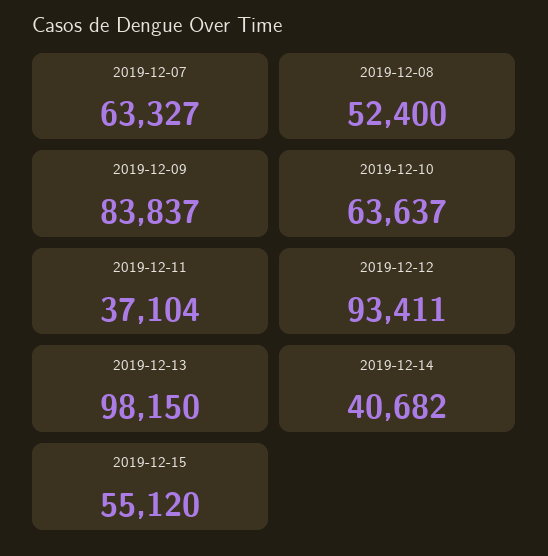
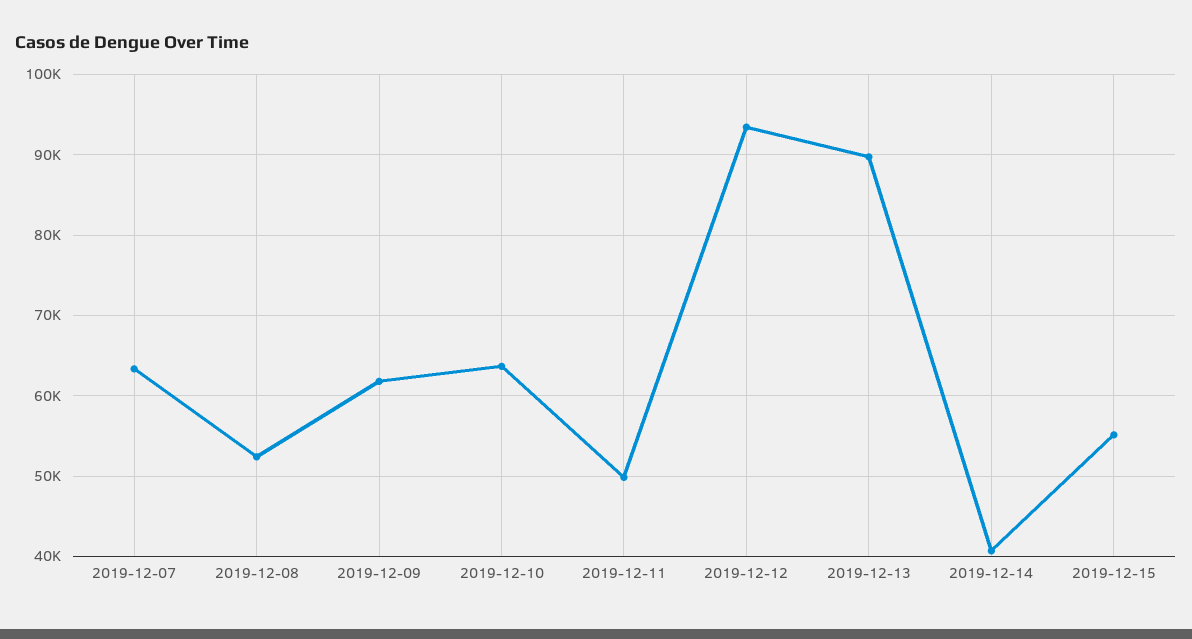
2019-12-09: 83837 -> 62000
2019-12-11: 37104 -> 50000
2019-12-13: 98150 -> 90000

